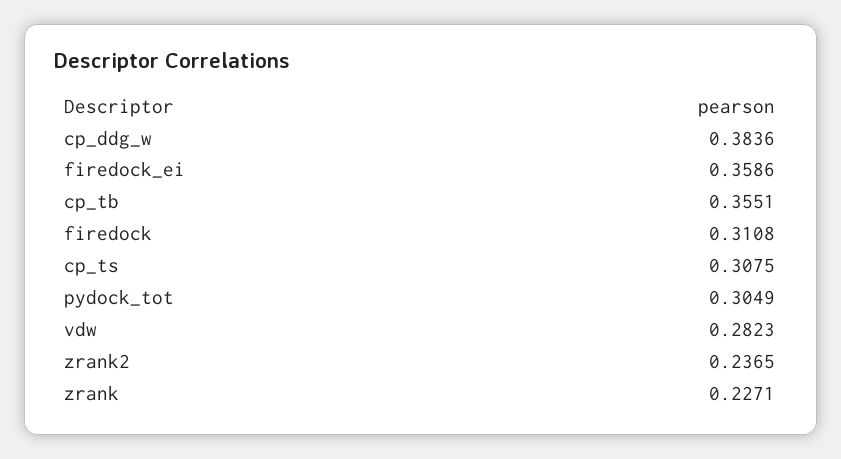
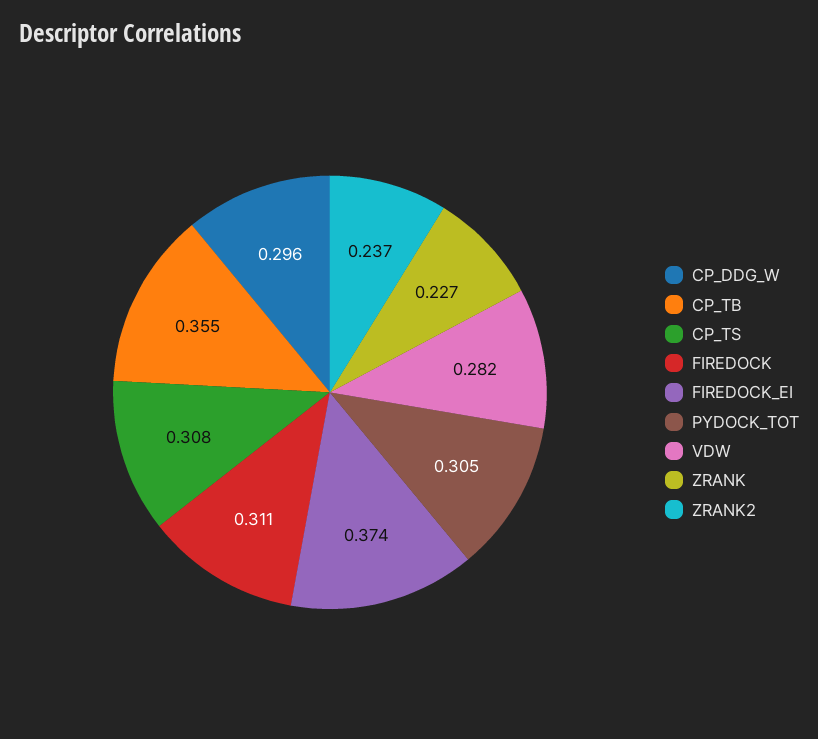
cp_ddg_w: 0.3836 -> 0.296
firedock_ei: 0.3586 -> 0.374

